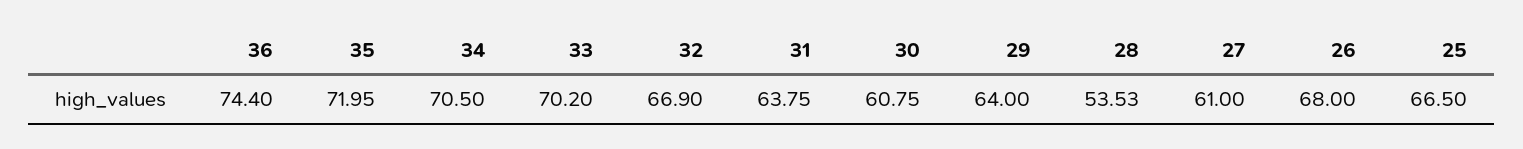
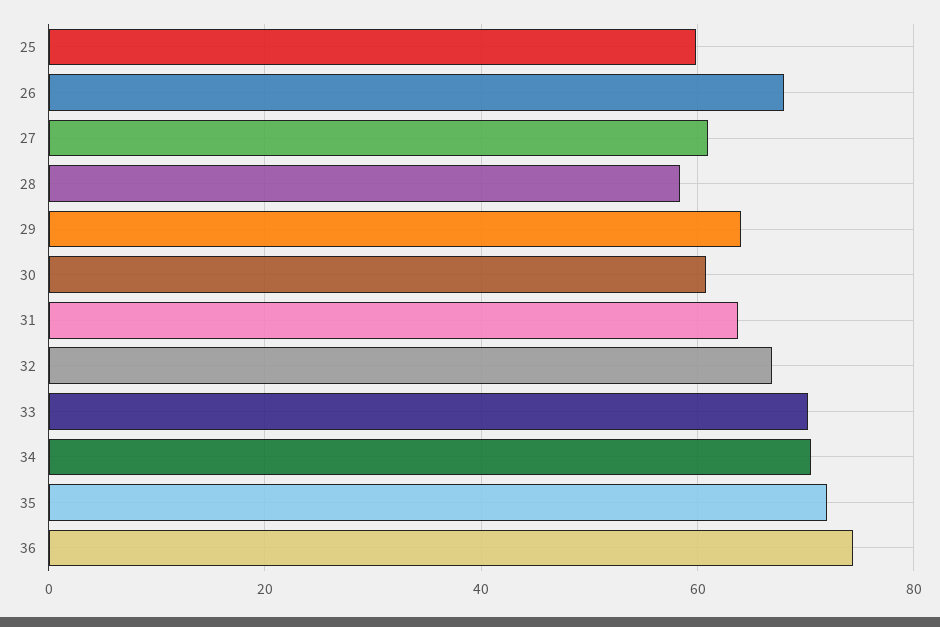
28: 53.53 -> 58
25: 66.5 -> 60

